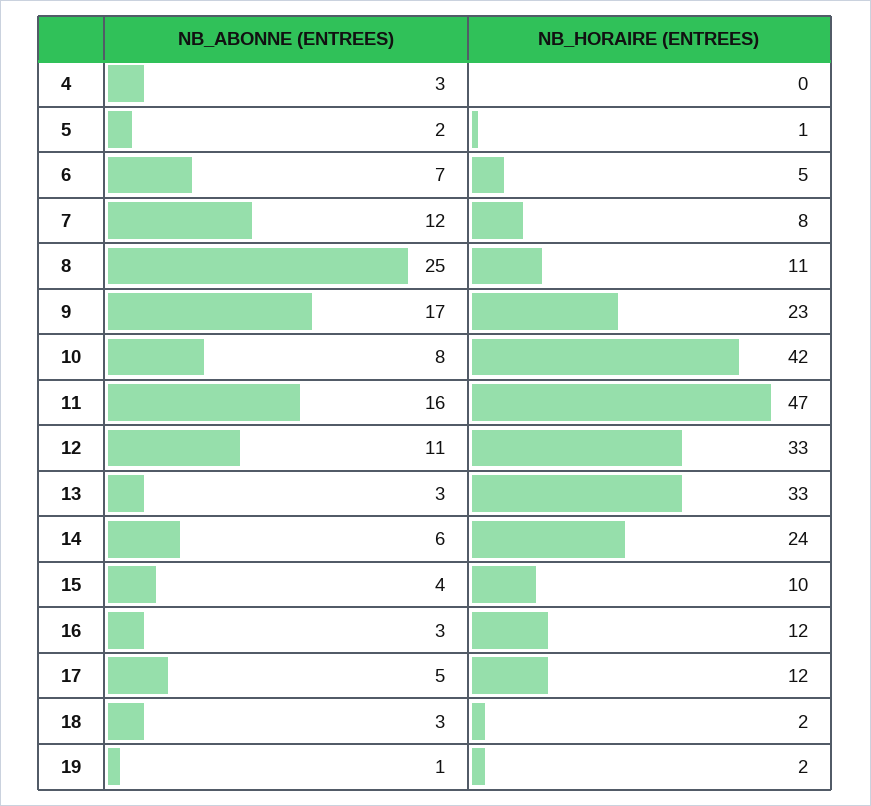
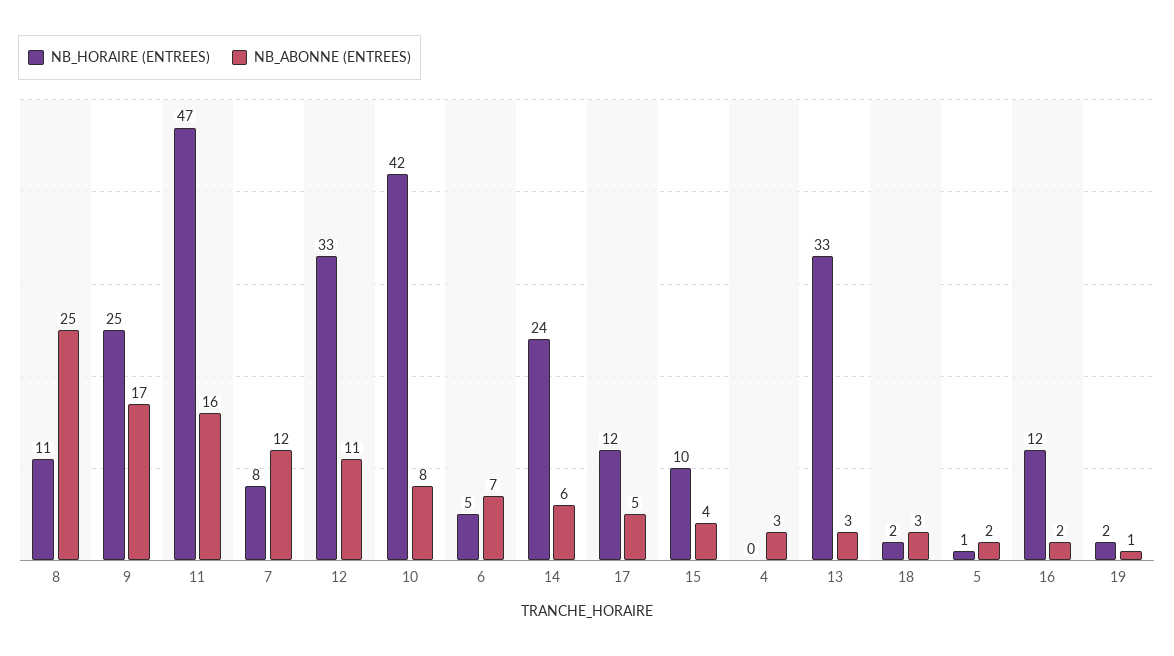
NB_HORAIRE (ENTREES), 9: 23 -> 25
NB_ABONNE (ENTREES), 16: 3 -> 2

